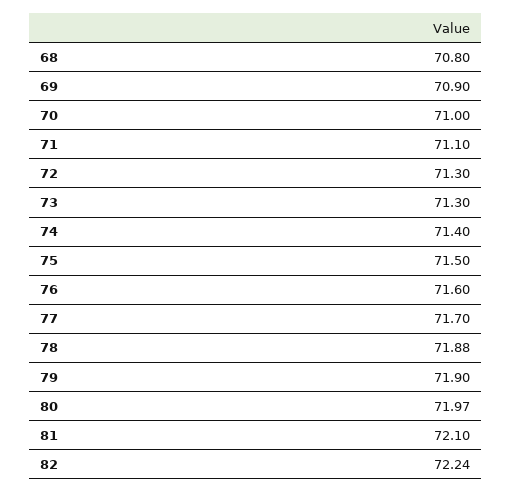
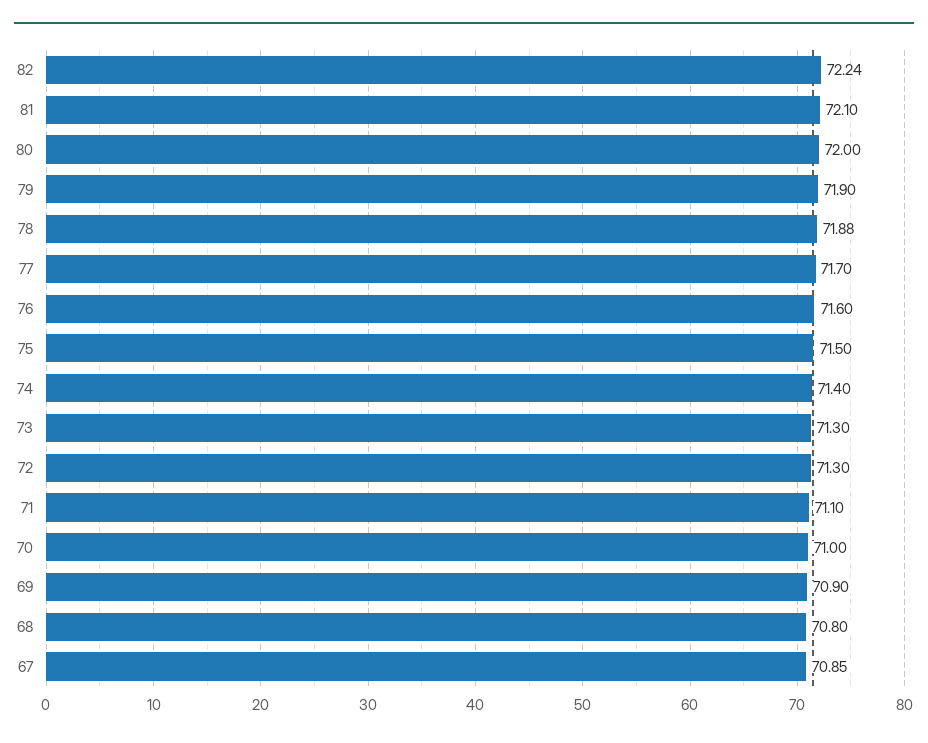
80: 71.97 -> 72
67: none -> 70.85

